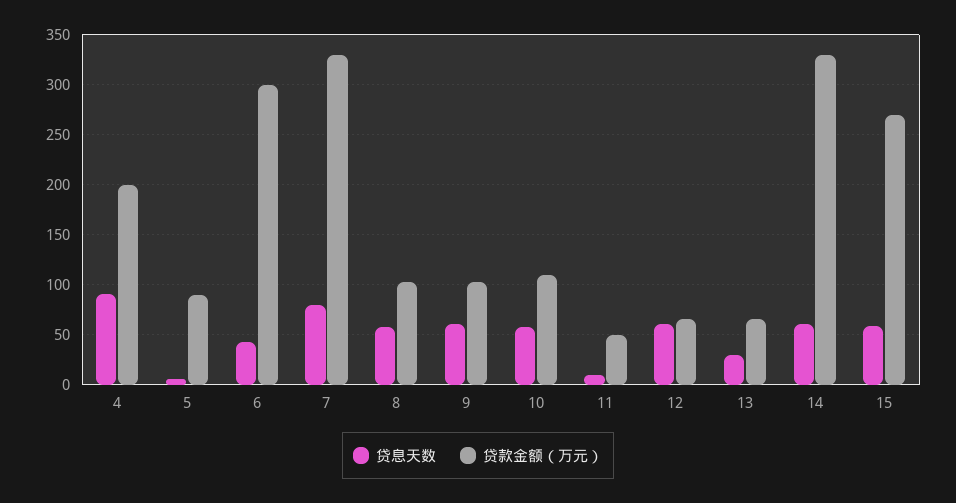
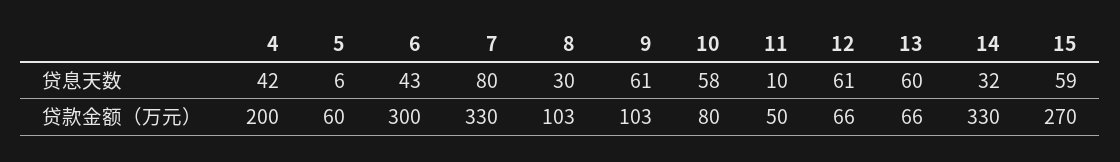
贷息天数, 4: 90 -> 42
贷款金额（万元）, 5: 90 -> 60
贷息天数, 8: 60 -> 30
贷款金额（万元）, 10: 110 -> 80
贷息天数, 13: 30 -> 60
贷息天数, 14: 60 -> 32

